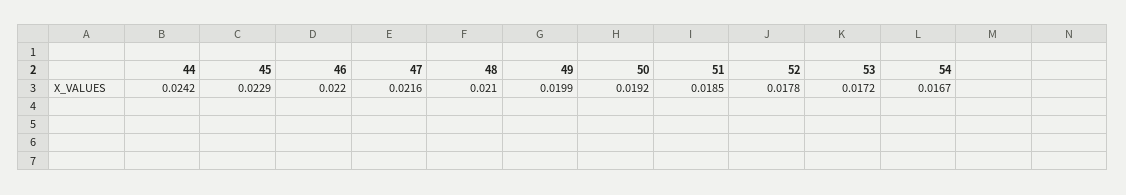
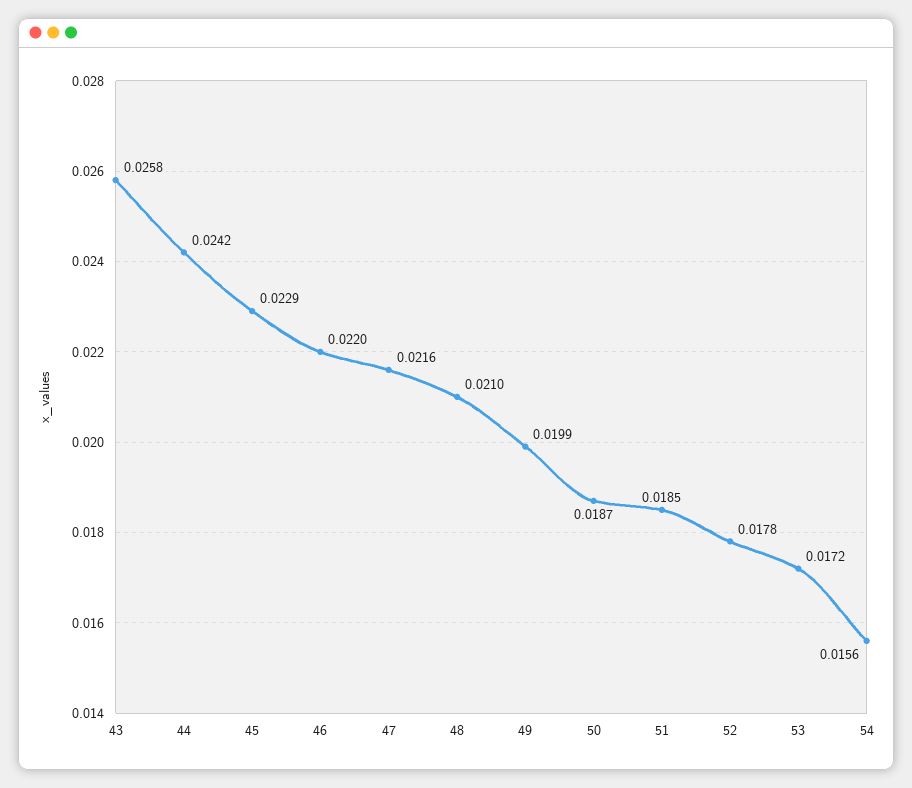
50: 0.0192 -> 0.0187
54: 0.0167 -> 0.0156
43: none -> 0.0258

